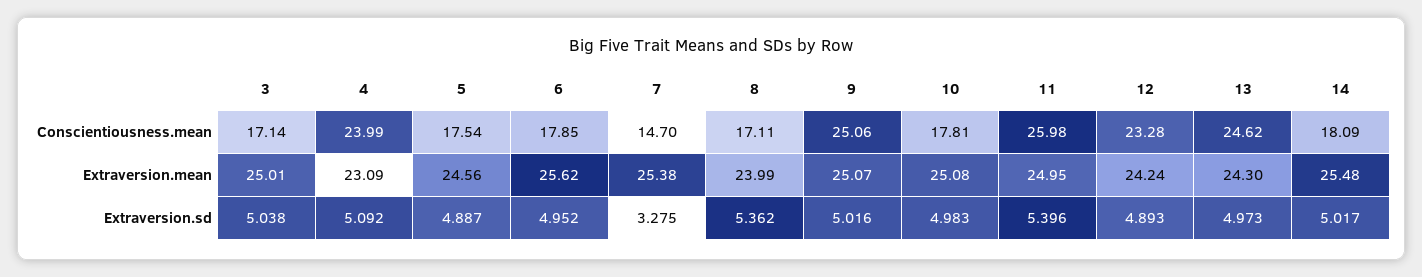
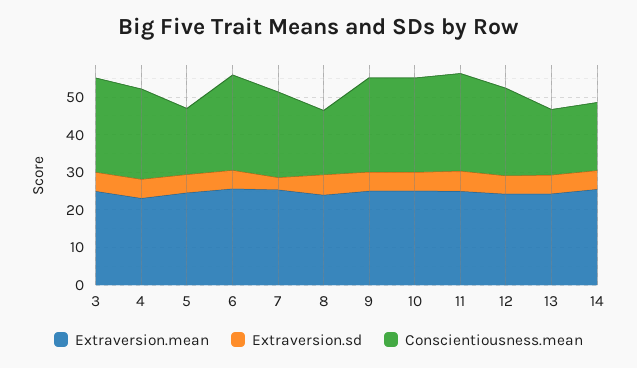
Conscientiousness.mean, 3: 17.14 -> 25
Conscientiousness.mean, 6: 17.85 -> 25
Conscientiousness.mean, 7: 14.7 -> 22.5
Conscientiousness.mean, 10: 17.81 -> 25
Conscientiousness.mean, 13: 24.62 -> 17.5

